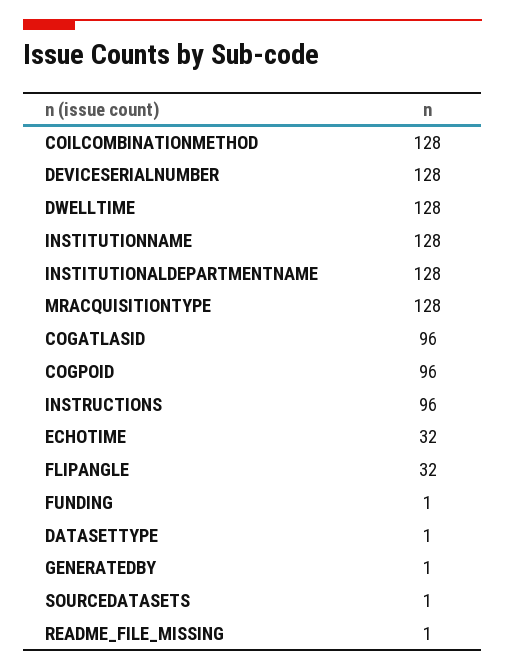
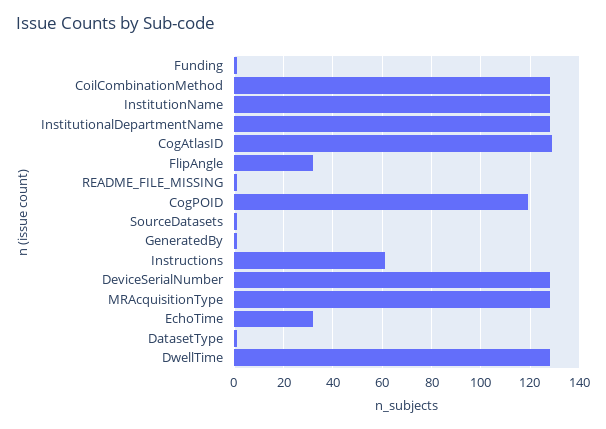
COGATLASID: 96 -> 130
COGPOID: 96 -> 120
INSTRUCTIONS: 96 -> 60

